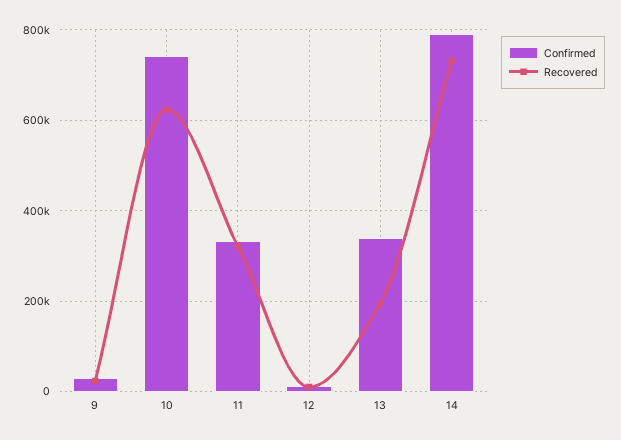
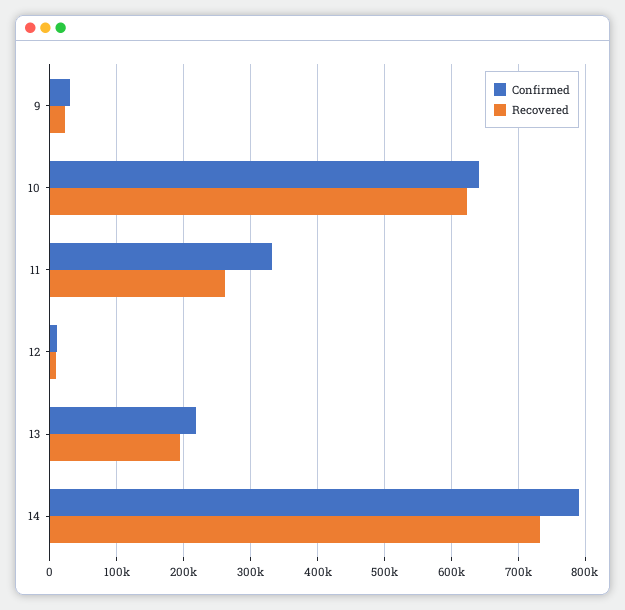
Confirmed, 10: 740000 -> 640000
Recovered, 11: 320000 -> 260000
Confirmed, 13: 340000 -> 220000

